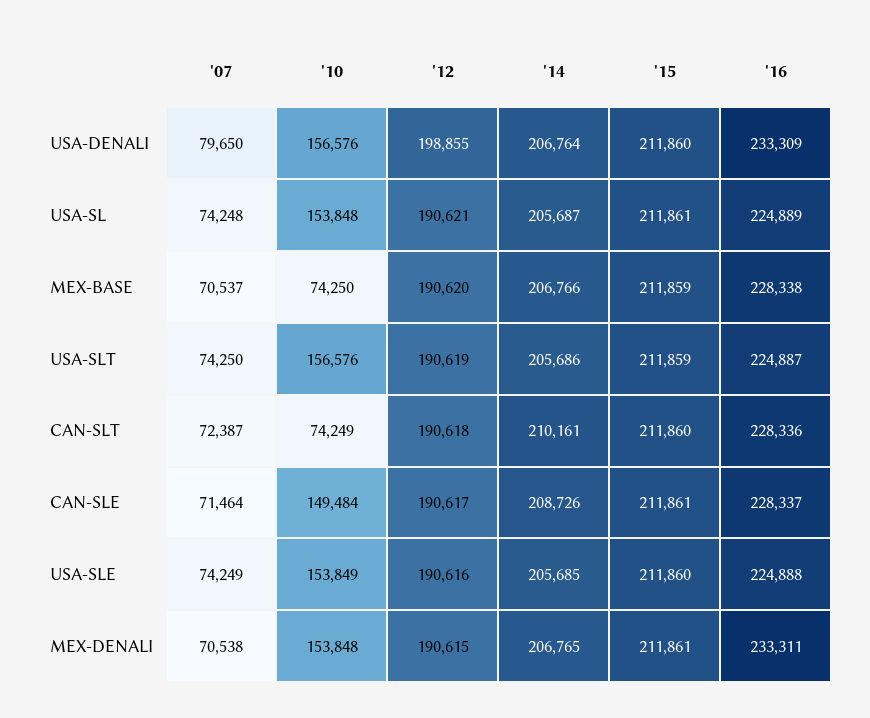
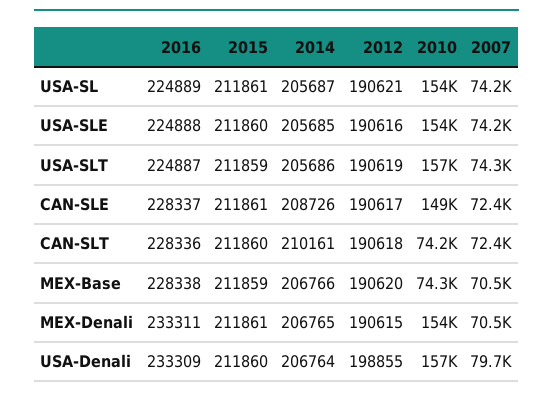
'07, CAN-SLE: 71464 -> 72400

